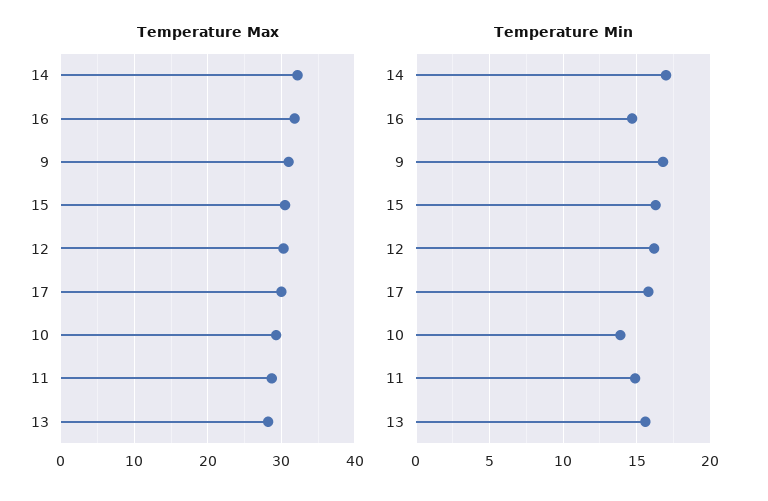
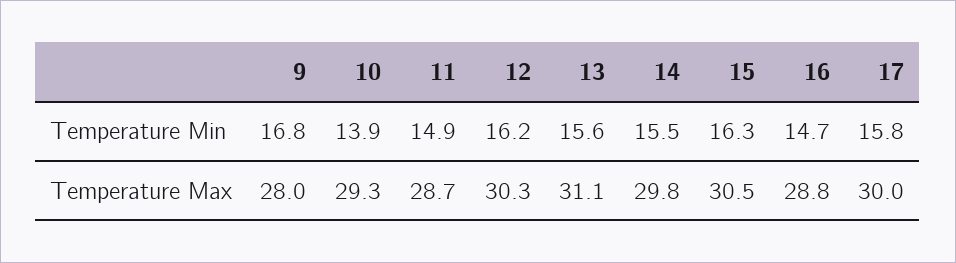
Temperature Max, 14: 32 -> 29.8
Temperature Max, 16: 32 -> 28.8
Temperature Max, 9: 31 -> 28
Temperature Max, 13: 28 -> 31.1
Temperature Min, 14: 17 -> 15.5

